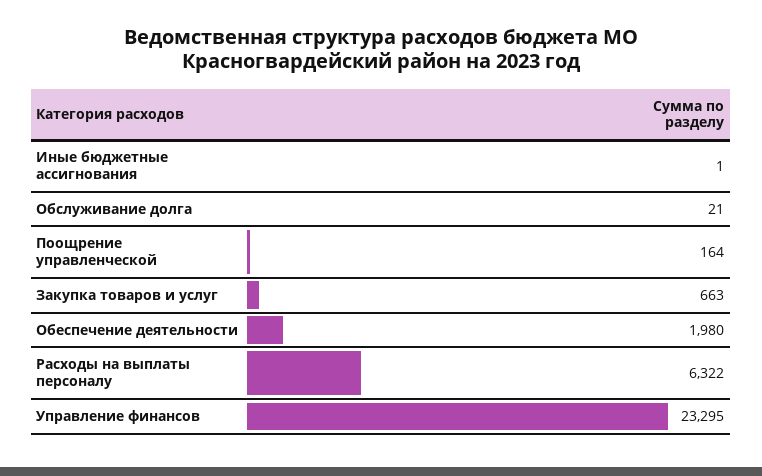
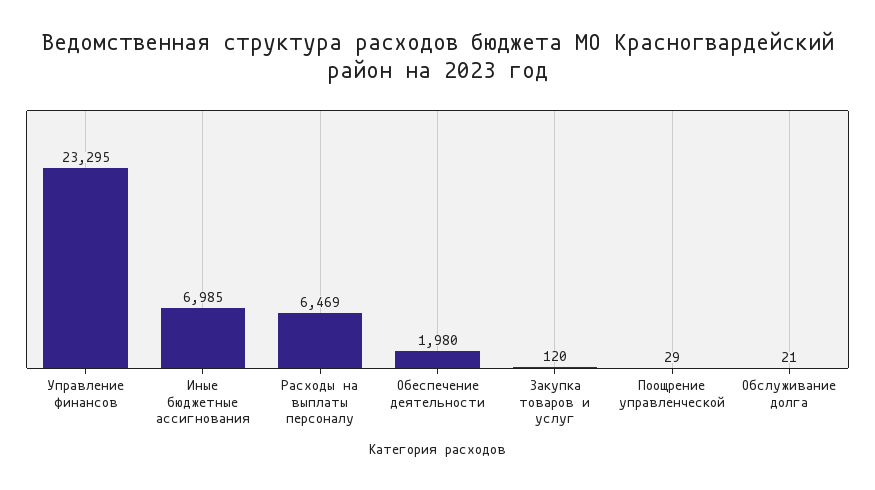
Иные бюджетные ассигнования: 1 -> 6985
Поощрение управленческой: 164 -> 29
Закупка товаров и услуг: 663 -> 120
Расходы на выплаты персоналу: 6322 -> 6469

